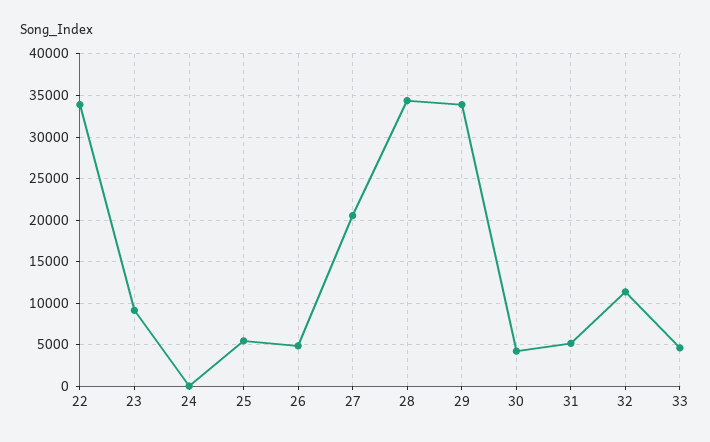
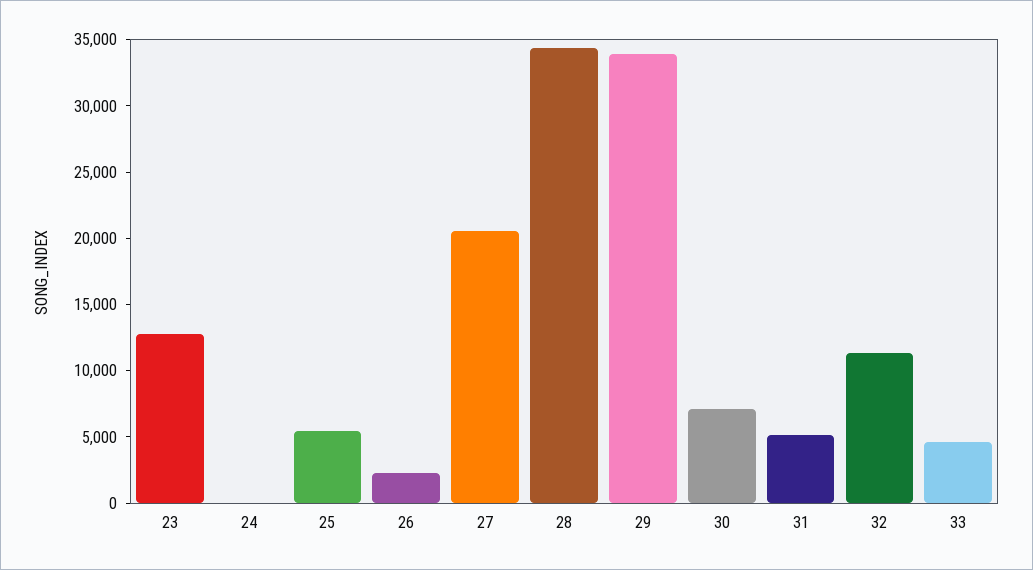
22: 34000 -> none
23: 9000 -> 13000
26: 5000 -> 2000
30: 4000 -> 7000

